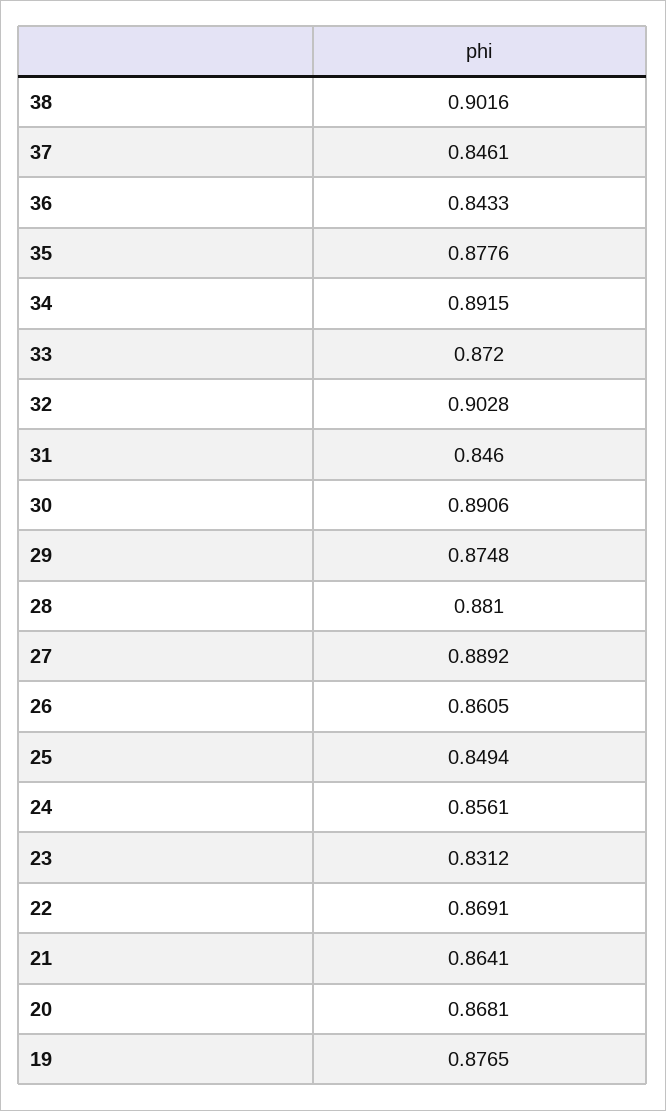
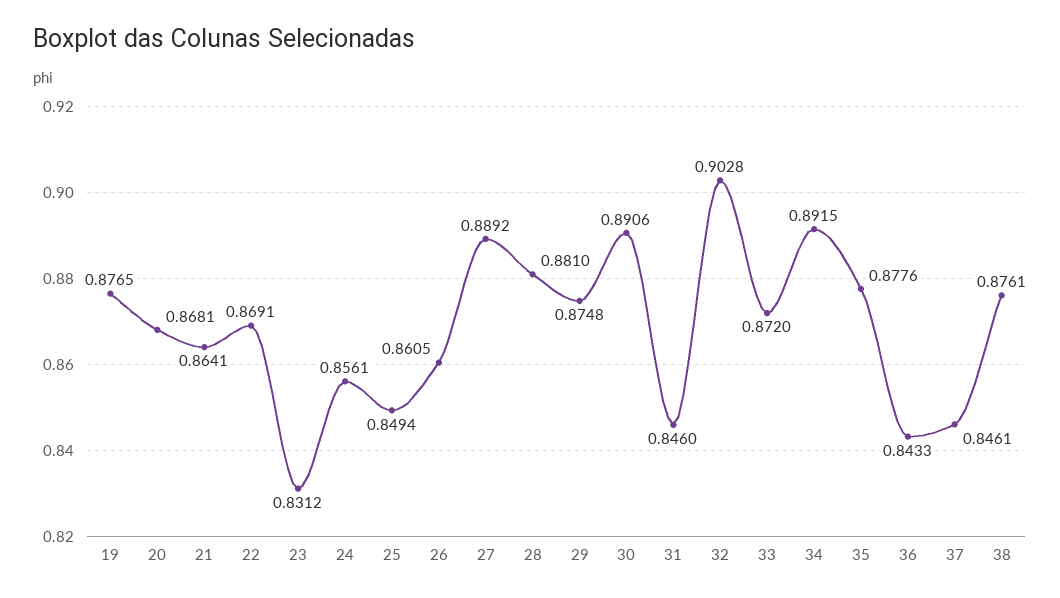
38: 0.9016 -> 0.8761

